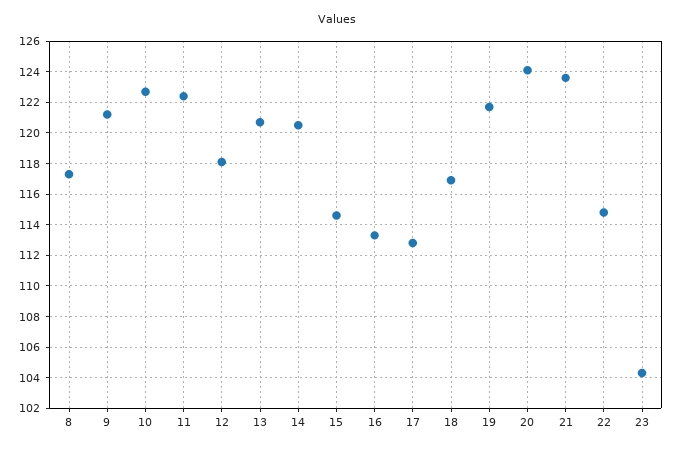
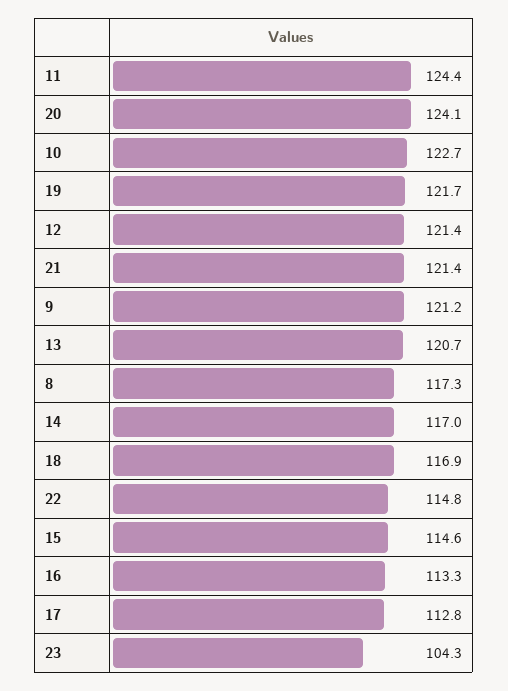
11: 122.5 -> 124.4
12: 118 -> 121.4
14: 120.5 -> 117
21: 123.5 -> 121.4

